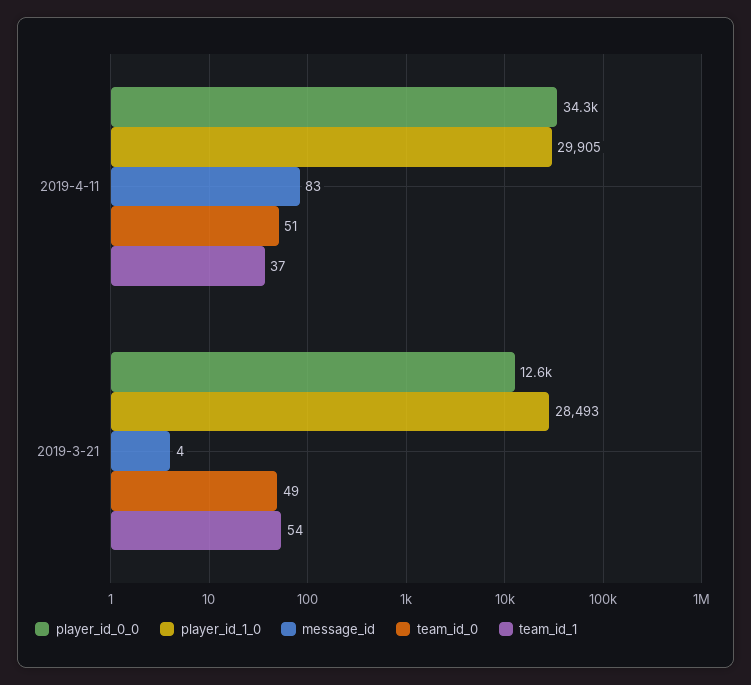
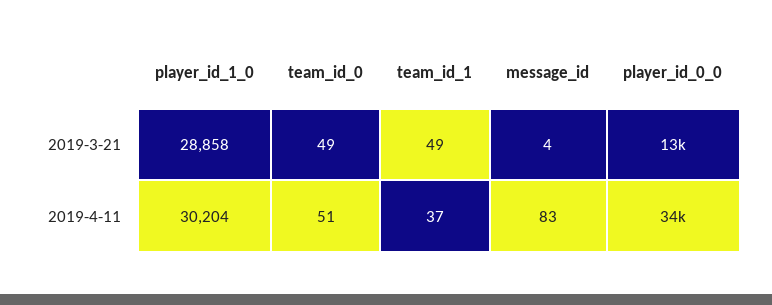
player_id_1_0, 2019-4-11: 29905 -> 30204
player_id_1_0, 2019-3-21: 28493 -> 28858
team_id_1, 2019-3-21: 54 -> 49

